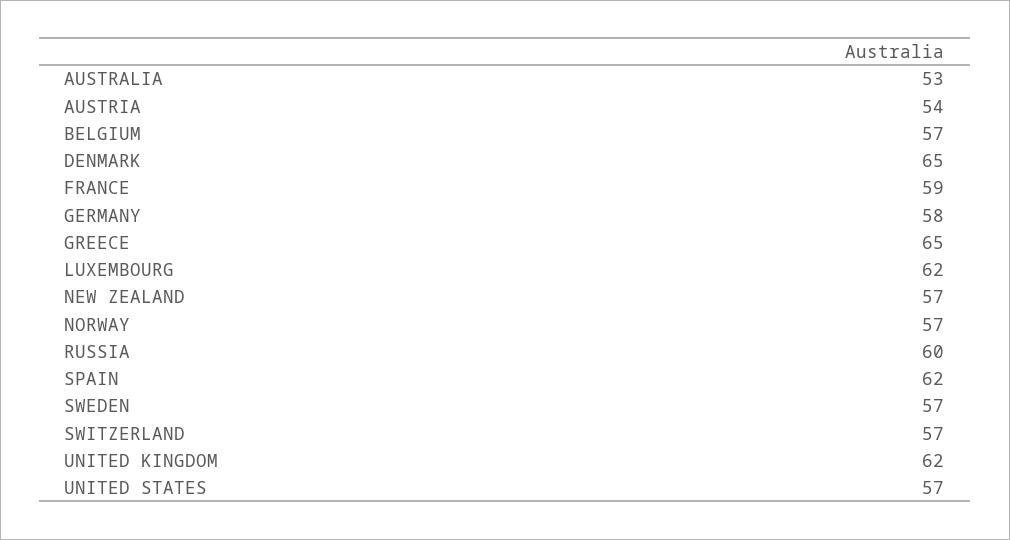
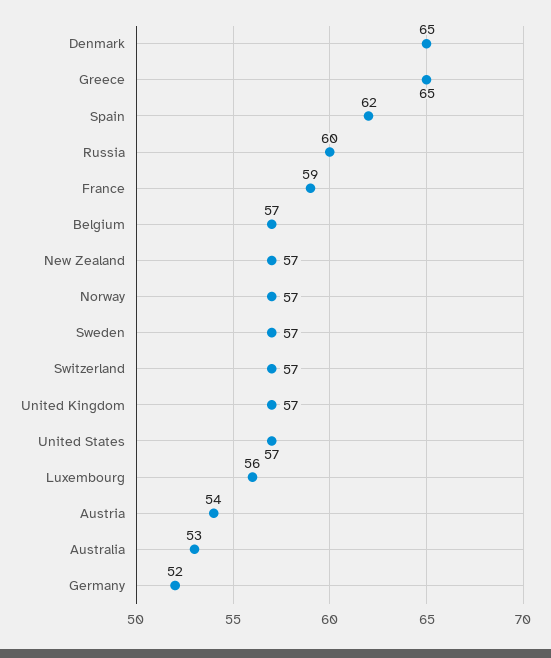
GERMANY: 58 -> 52
LUXEMBOURG: 62 -> 56
UNITED KINGDOM: 62 -> 57

